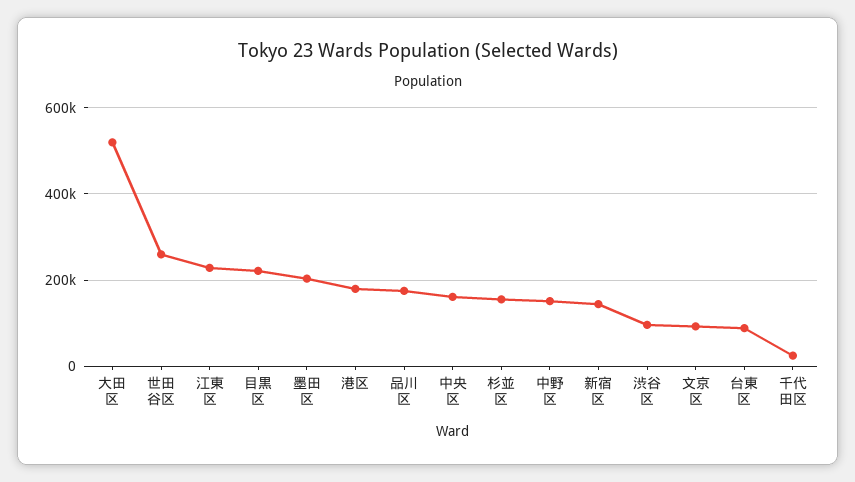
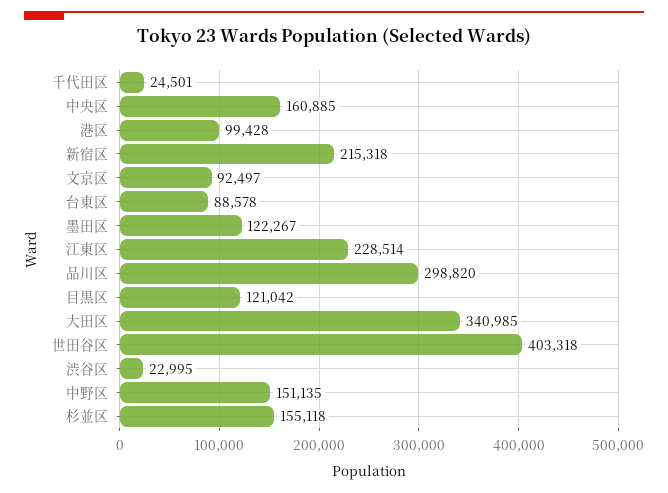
大田区: 520000 -> 340985
世田谷区: 260000 -> 403318
目黒区: 220000 -> 121042
墨田区: 200000 -> 122267
港区: 180000 -> 99428
品川区: 180000 -> 298820
新宿区: 140000 -> 215318
渋谷区: 100000 -> 22995

